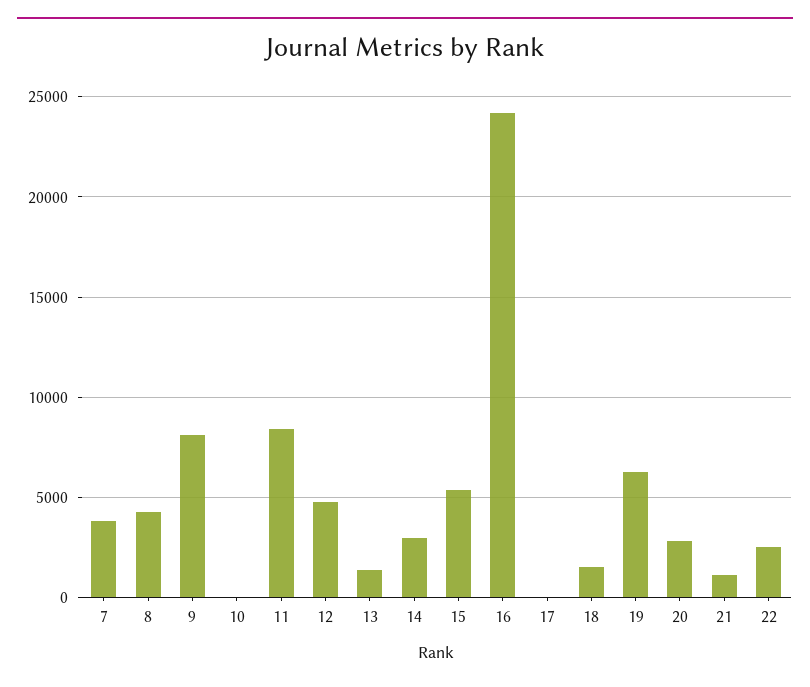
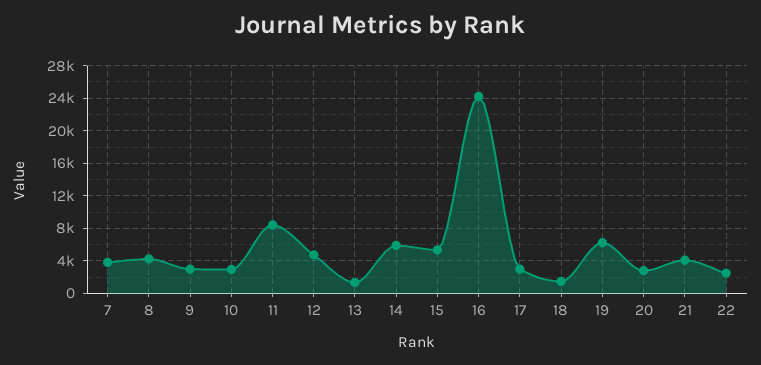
9: 8000 -> 3000
10: 0 -> 3000
14: 3000 -> 6000
17: 0 -> 3000
21: 1000 -> 4000

